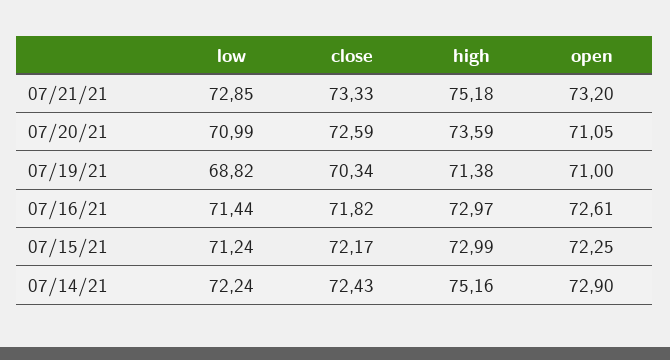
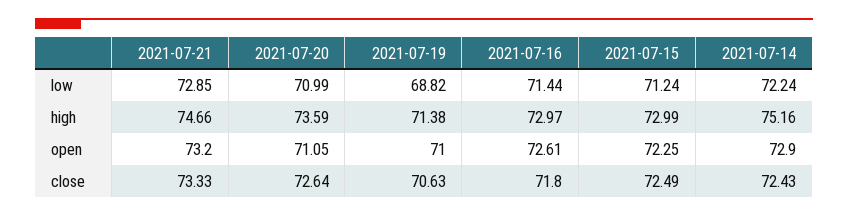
high, 07/21/21: 75.18 -> 74.66
close, 07/20/21: 72.59 -> 72.64
close, 07/19/21: 70.34 -> 70.63
close, 07/16/21: 71.82 -> 71.8
close, 07/15/21: 72.17 -> 72.49

